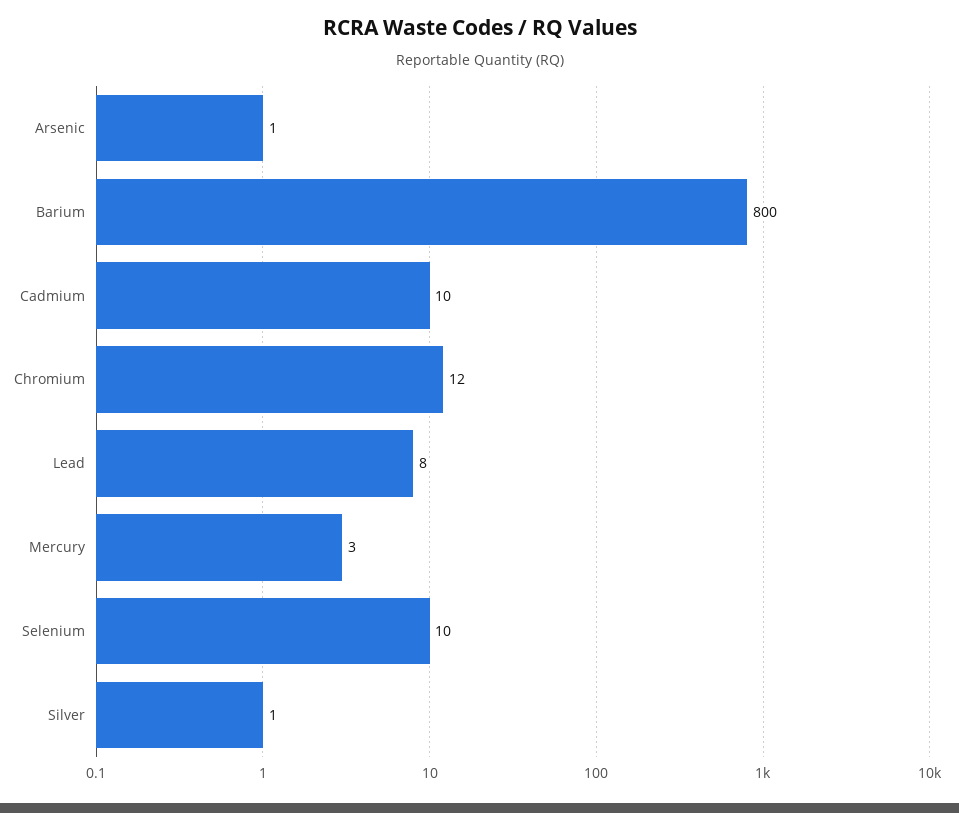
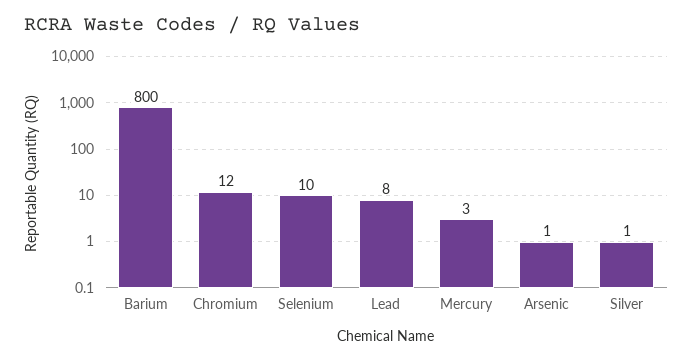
Cadmium: 10 -> none

